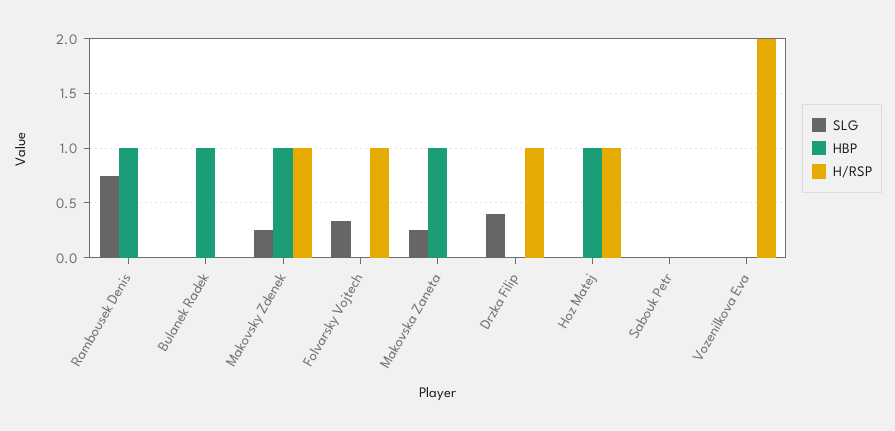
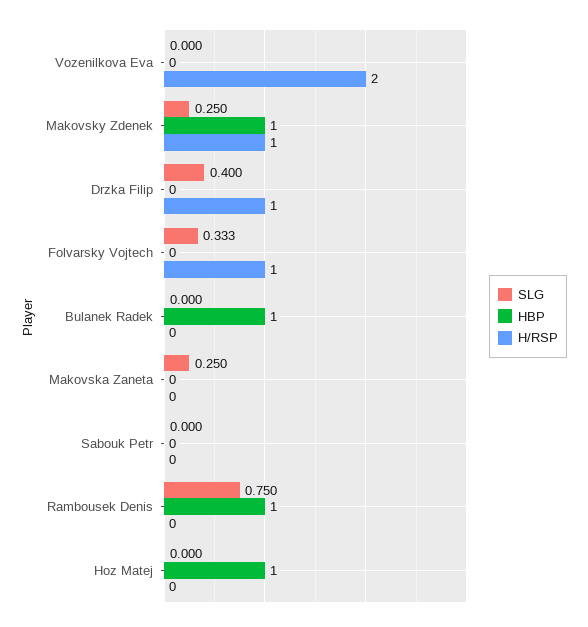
HBP, Makovska Zaneta: 1 -> 0
H/RSP, Hoz Matej: 1 -> 0

